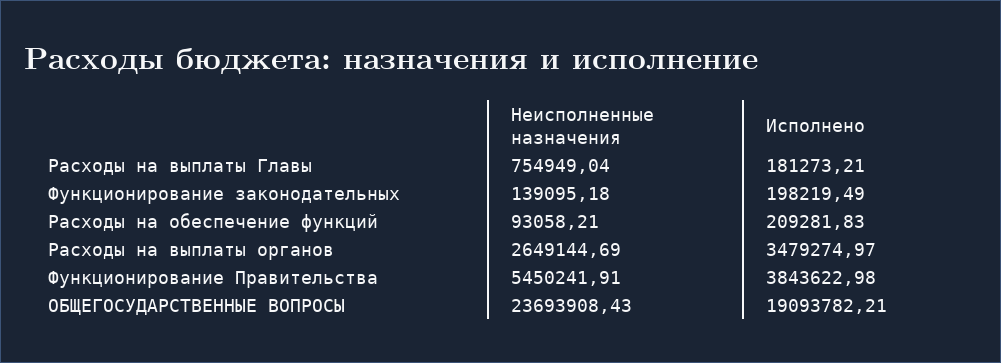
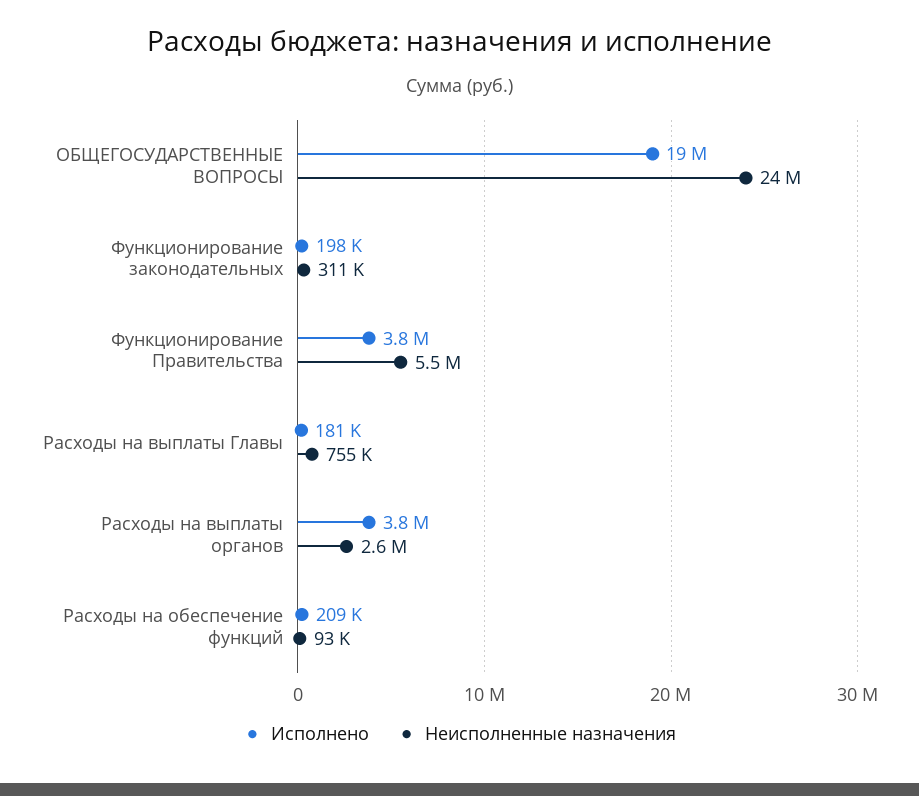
Неисполненные назначения, Функционирование законодательных: 139095.18 -> 311000
Исполнено, Расходы на выплаты органов: 3479274.97 -> 3800000

